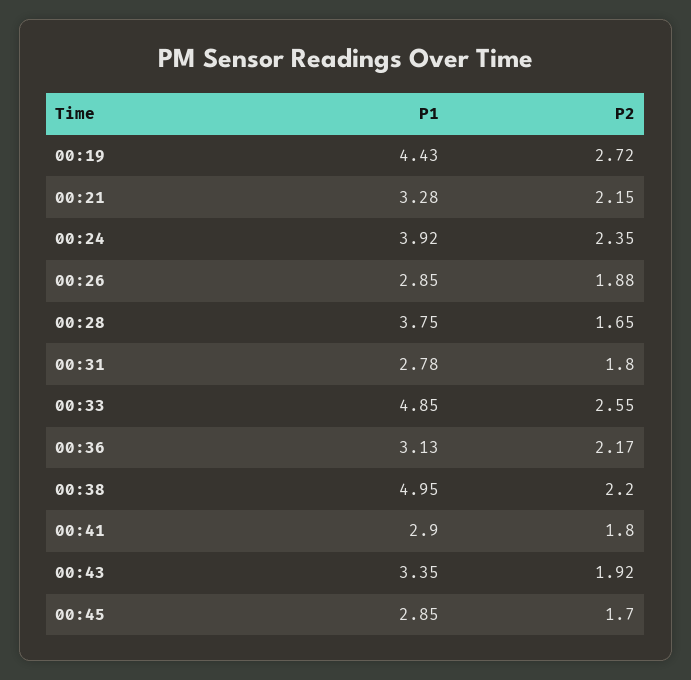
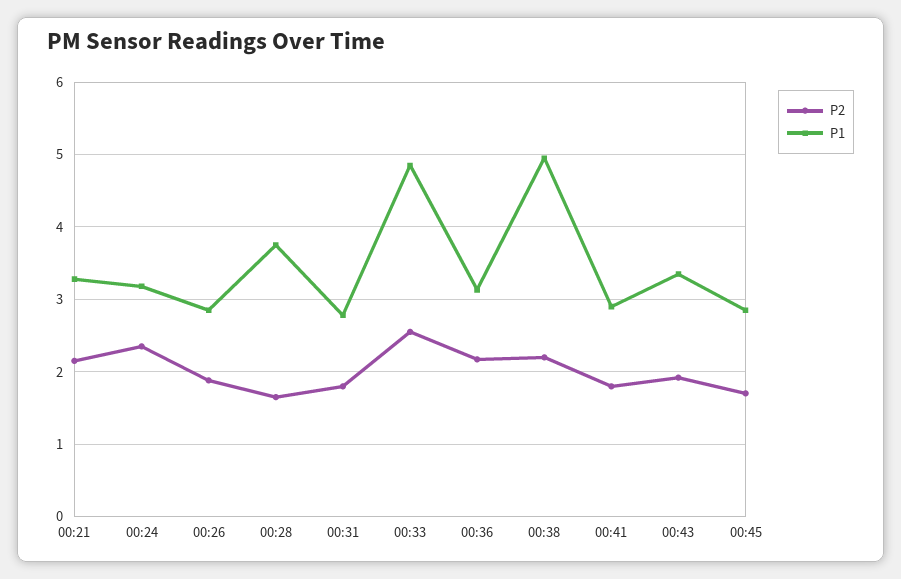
P1, 00:19: 4.43 -> none
P2, 00:19: 2.72 -> none
P1, 00:24: 3.92 -> 3.2

